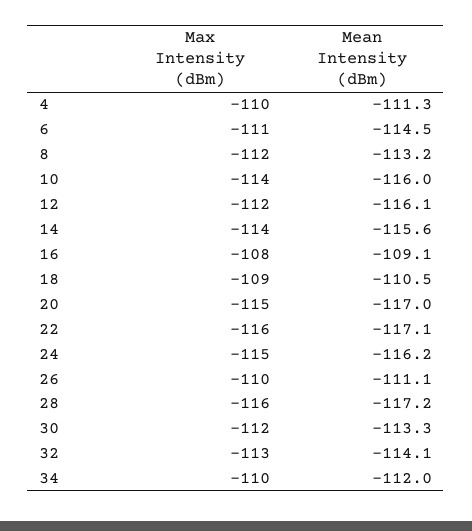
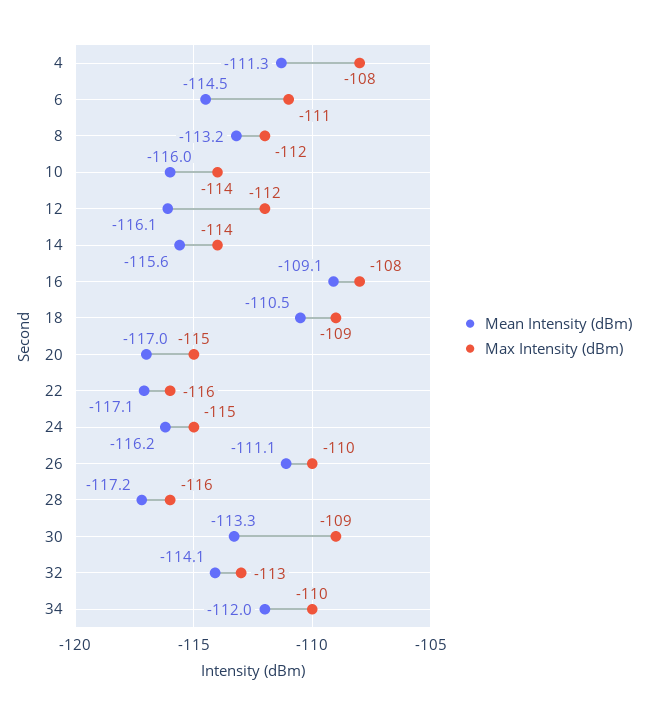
Max Intensity (dBm), 4: -110 -> -108
Max Intensity (dBm), 30: -112 -> -109

